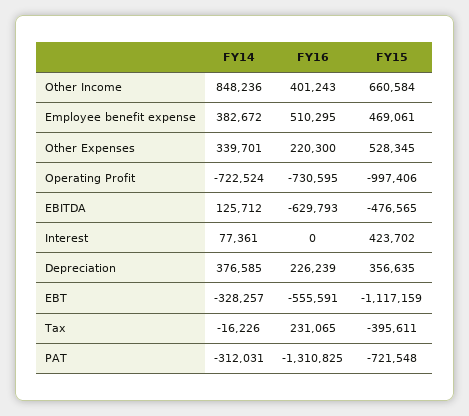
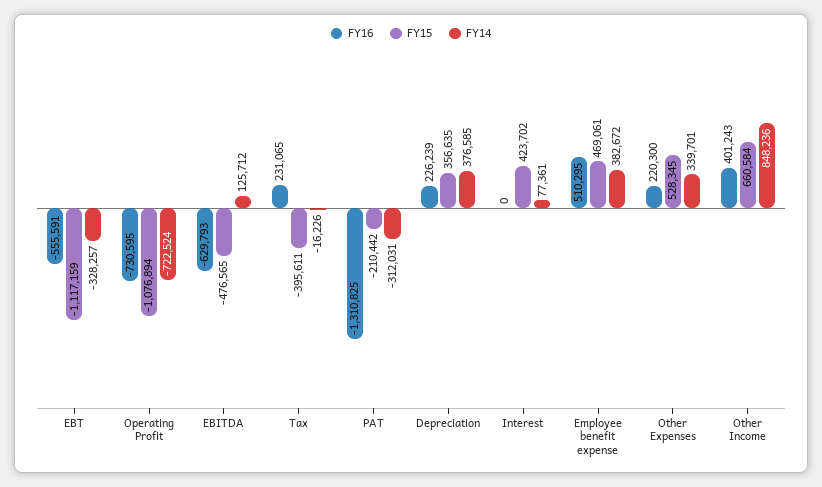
FY15, Operating Profit: -997406 -> -1076894
FY15, PAT: -721548 -> -210442

